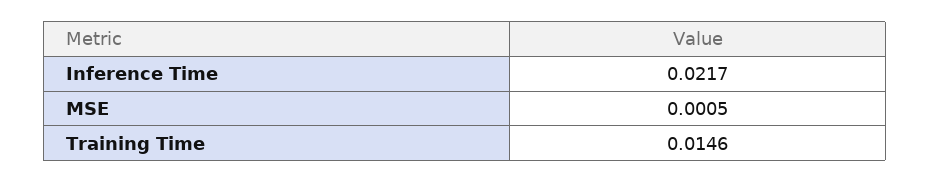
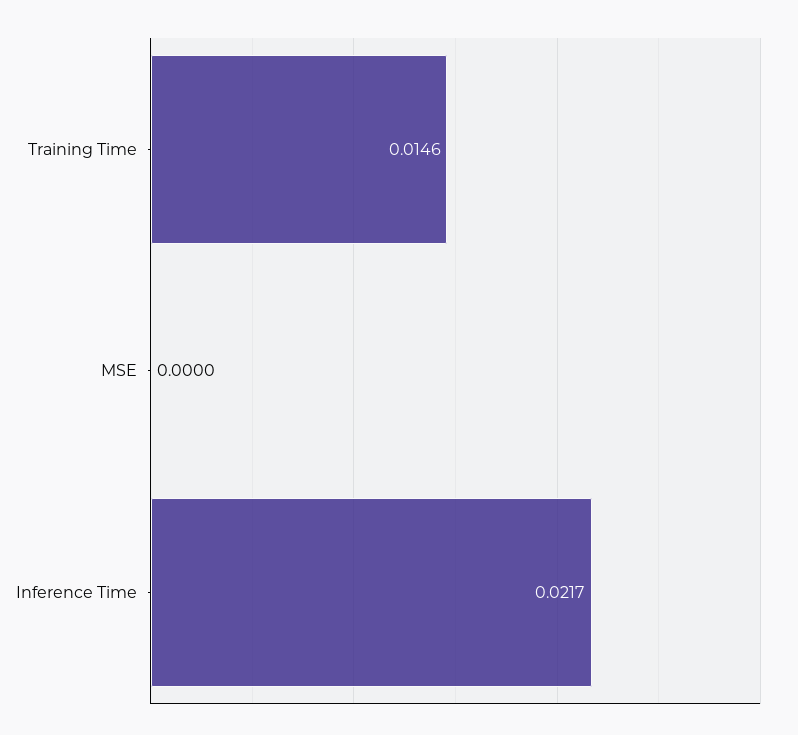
MSE: 0.0005 -> 0

